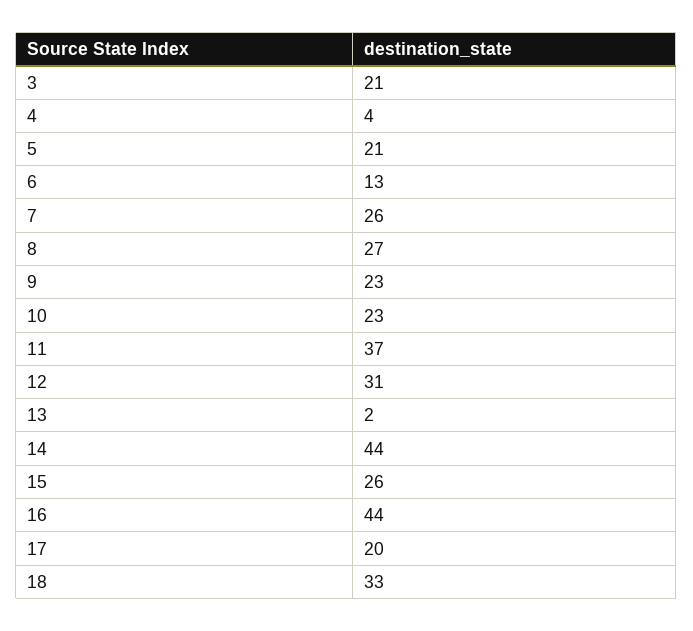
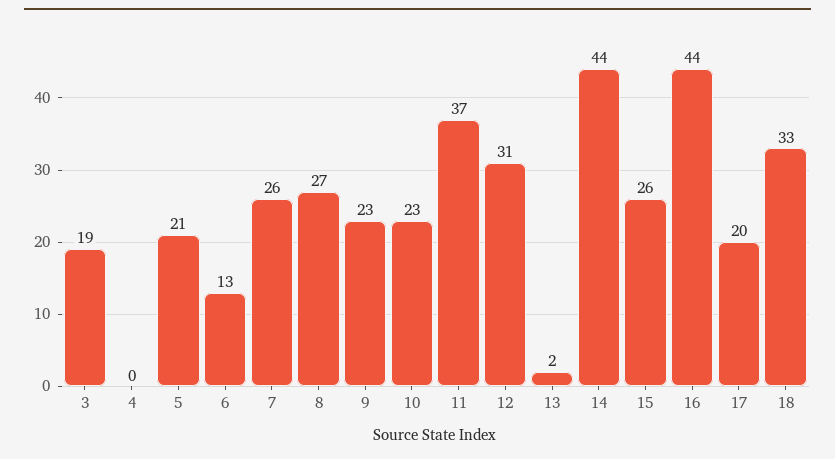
3: 21 -> 19
4: 4 -> 0

